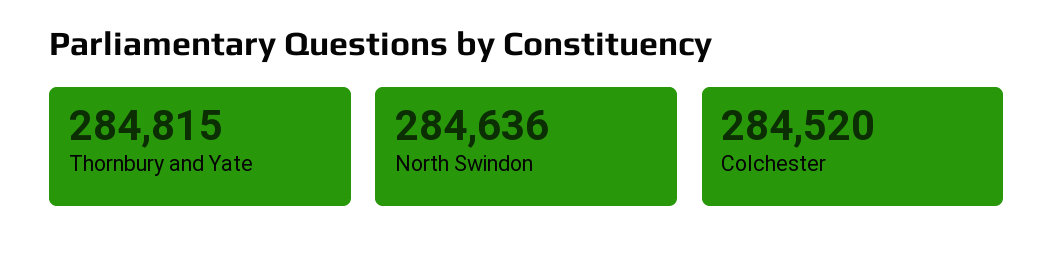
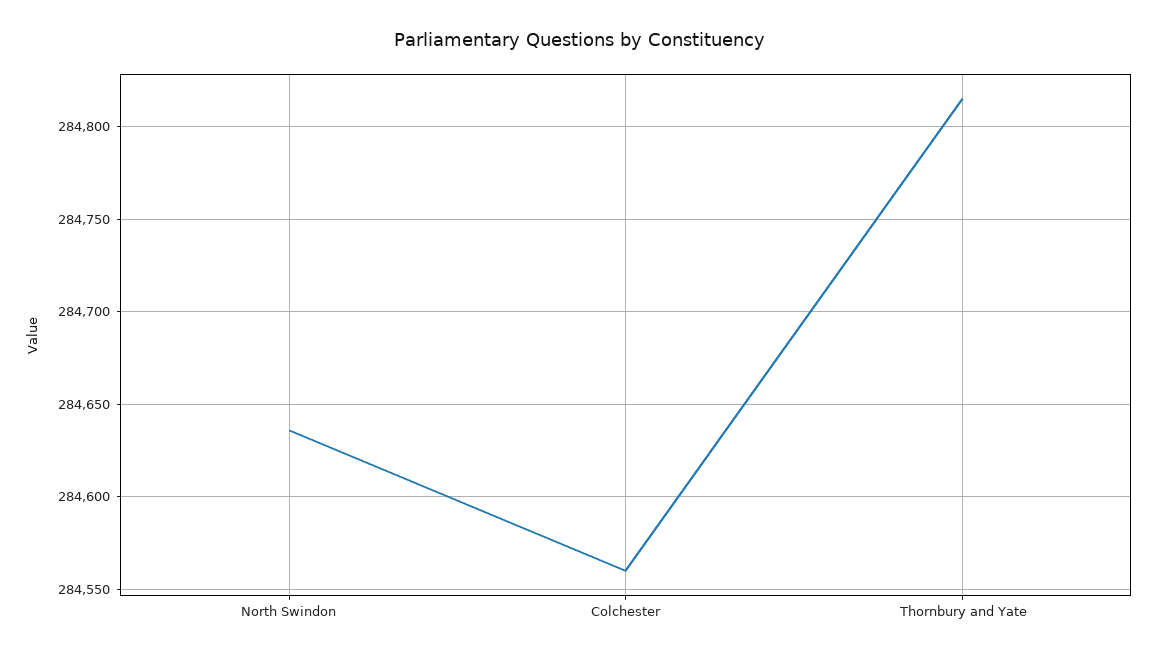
Colchester: 284520 -> 284560

